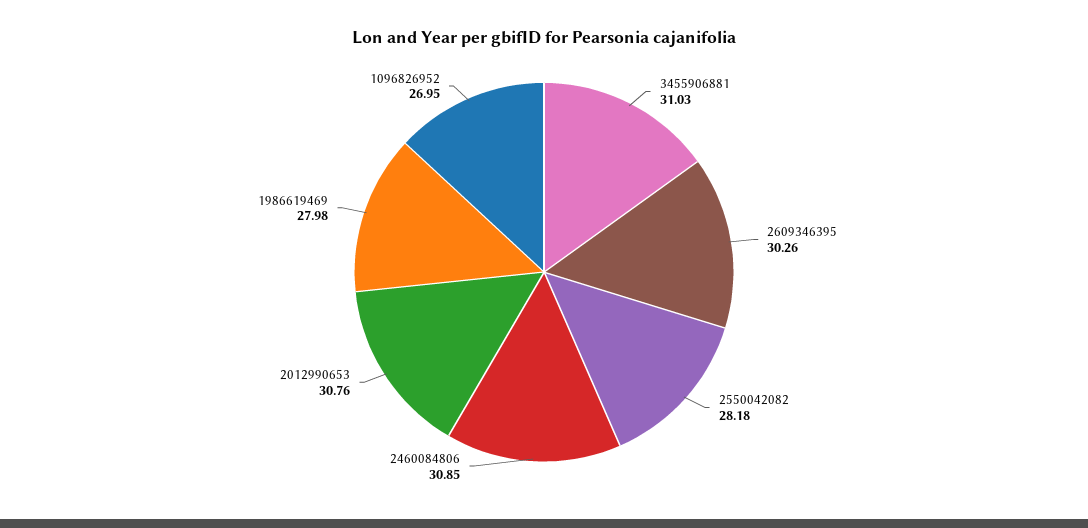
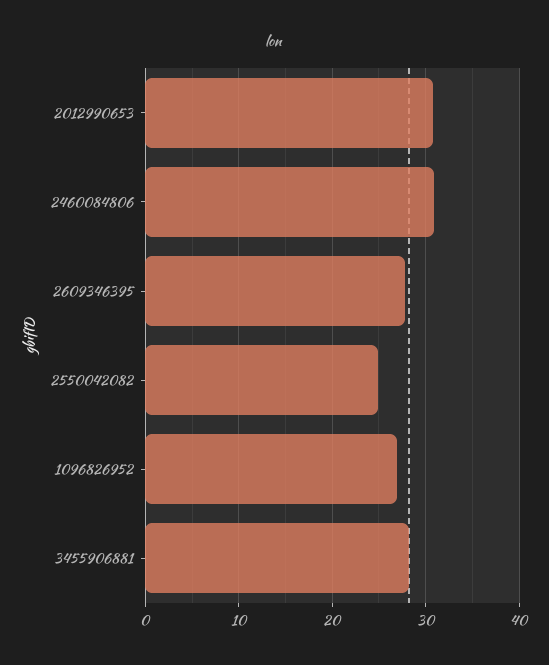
3455906881: 31.03 -> 28
2609346395: 30.26 -> 28
2550042082: 28.18 -> 25
1986619469: 27.98 -> none

